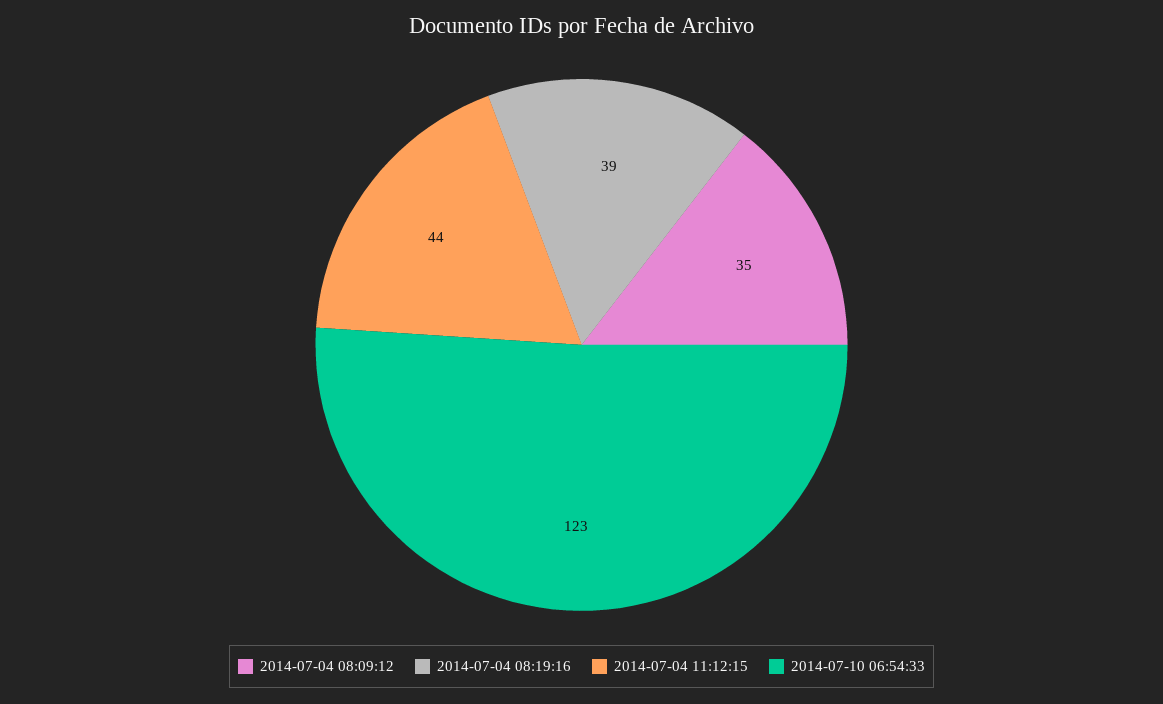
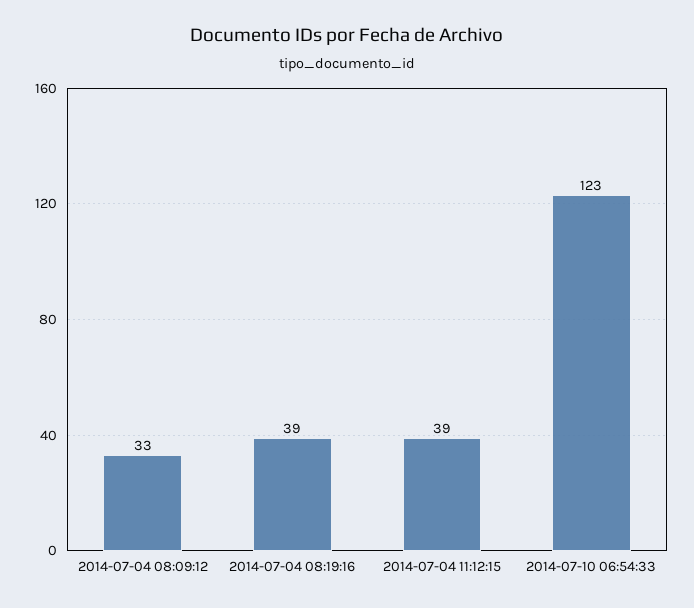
2014-07-04 08:09:12: 35 -> 33
2014-07-04 11:12:15: 44 -> 39

